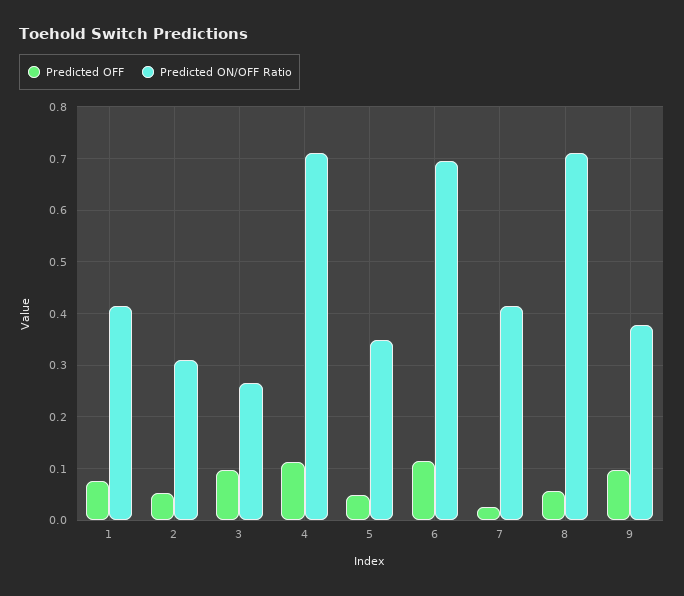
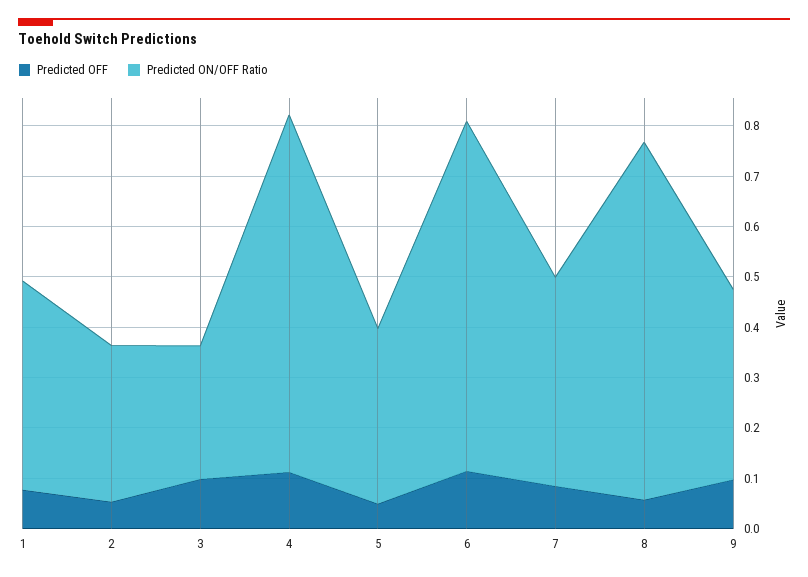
Predicted OFF, 7: 0.02 -> 0.08

